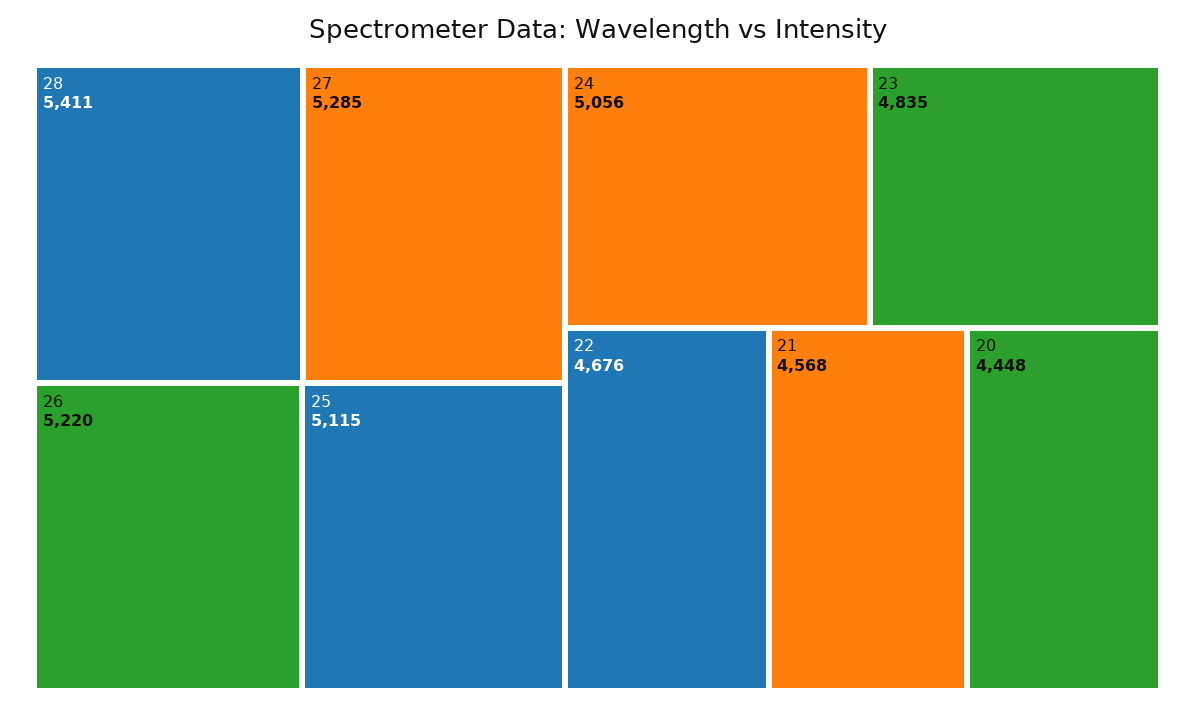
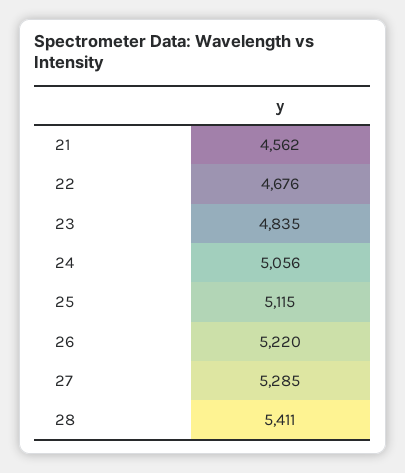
21: 4568 -> 4562
20: 4448 -> none

